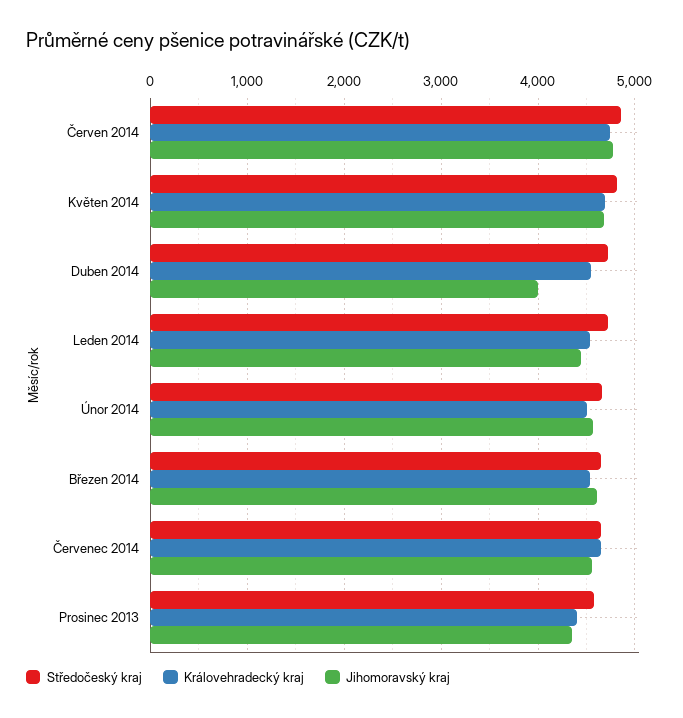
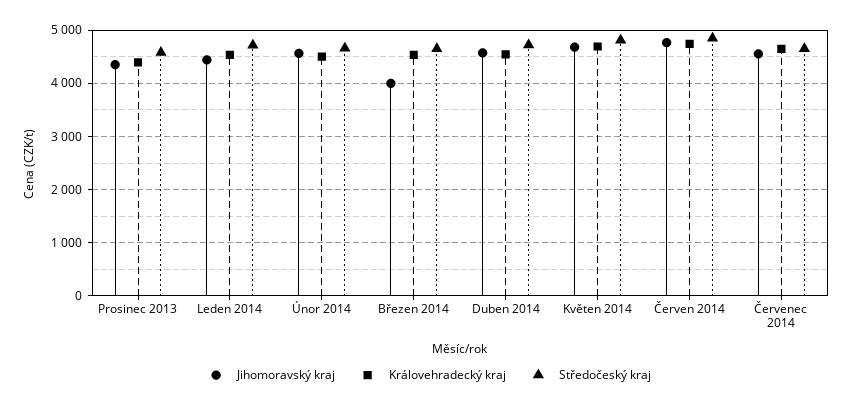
Jihomoravský kraj, Duben 2014: 4000 -> 4600
Jihomoravský kraj, Březen 2014: 4600 -> 4000

